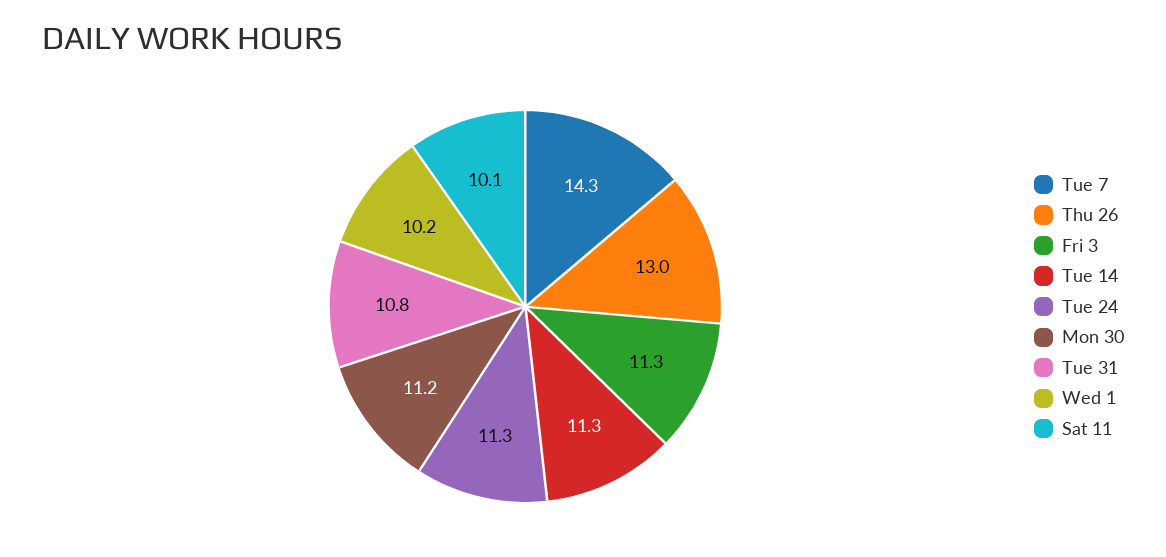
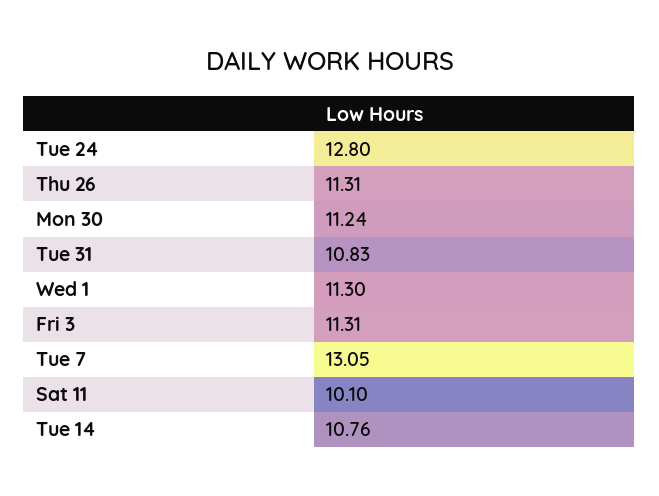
Tue 7: 14.3 -> 13.05
Thu 26: 13 -> 11.31
Tue 14: 11.3 -> 10.76
Tue 24: 11.3 -> 12.8
Wed 1: 10.2 -> 11.3

